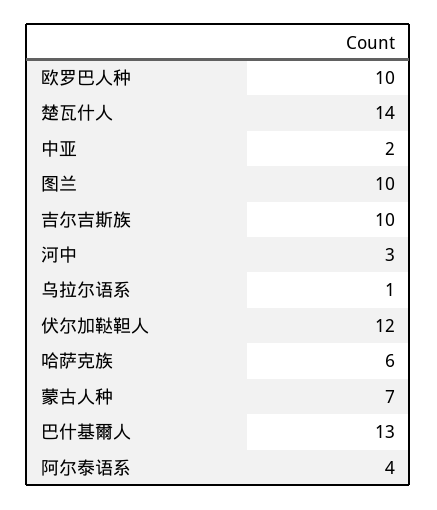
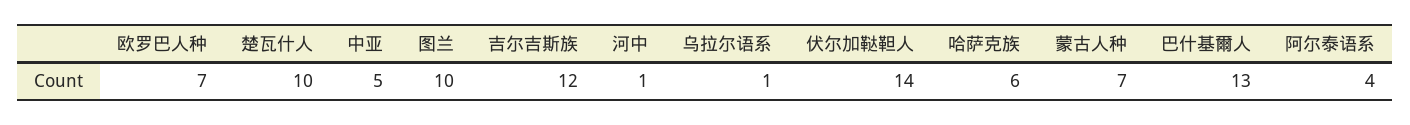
欧罗巴人种: 10 -> 7
楚瓦什人: 14 -> 10
中亚: 2 -> 5
吉尔吉斯族: 10 -> 12
河中: 3 -> 1
伏尔加鞑靼人: 12 -> 14

